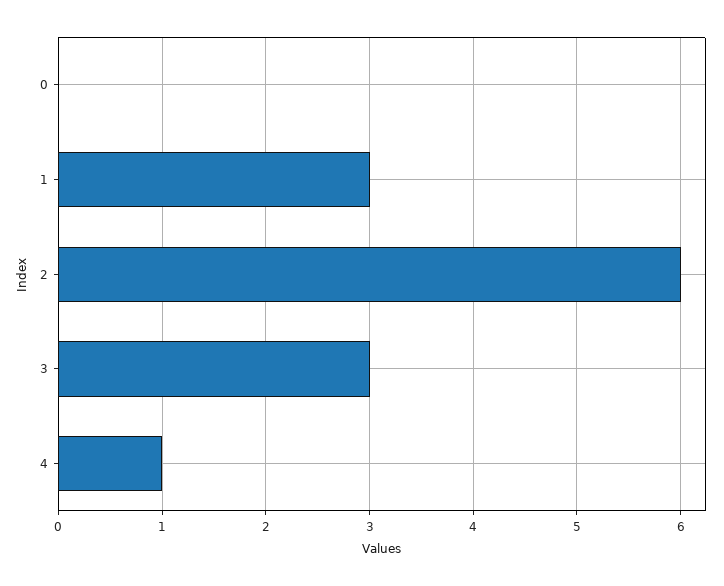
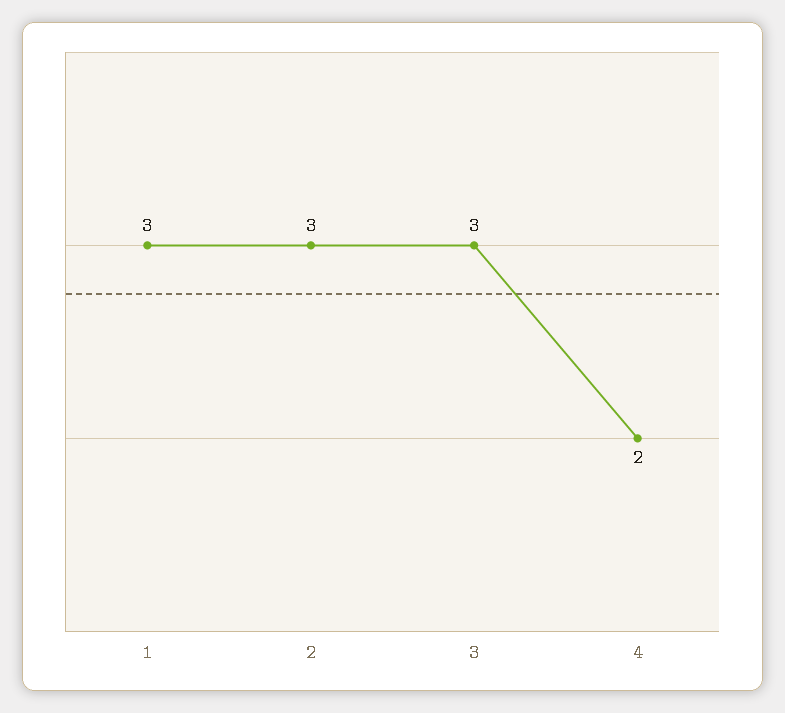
0: 0 -> none
2: 6 -> 3
4: 1 -> 2

